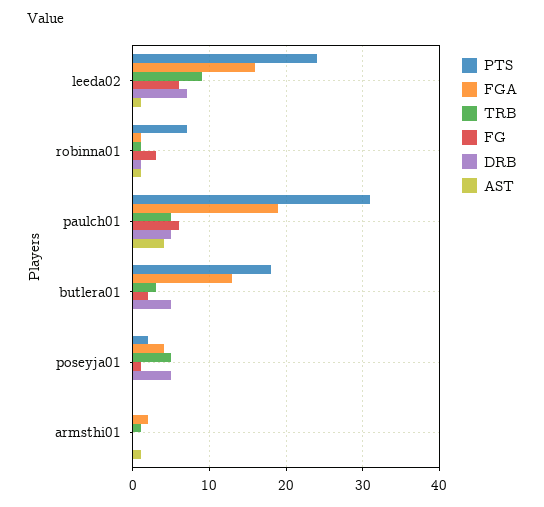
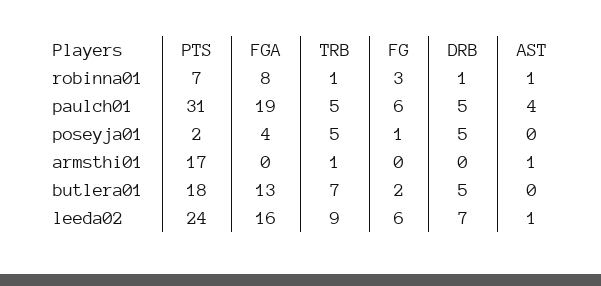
FGA, robinna01: 1 -> 8
TRB, butlera01: 3 -> 7
PTS, armsthi01: 0 -> 17
FGA, armsthi01: 2 -> 0

